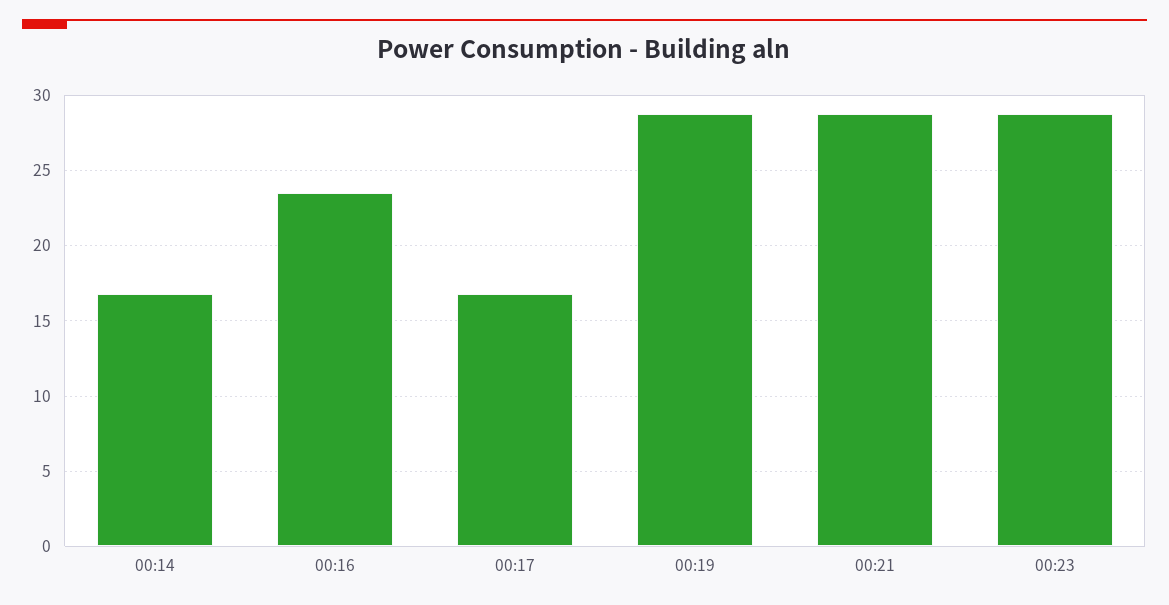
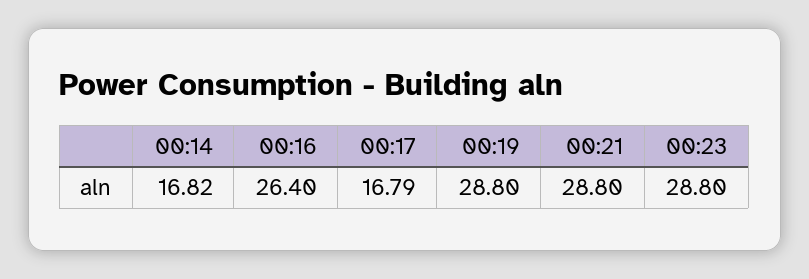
00:16: 23.5 -> 26.4

